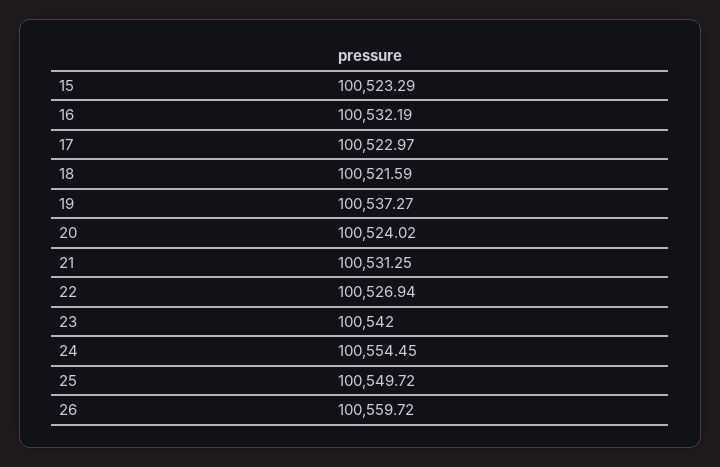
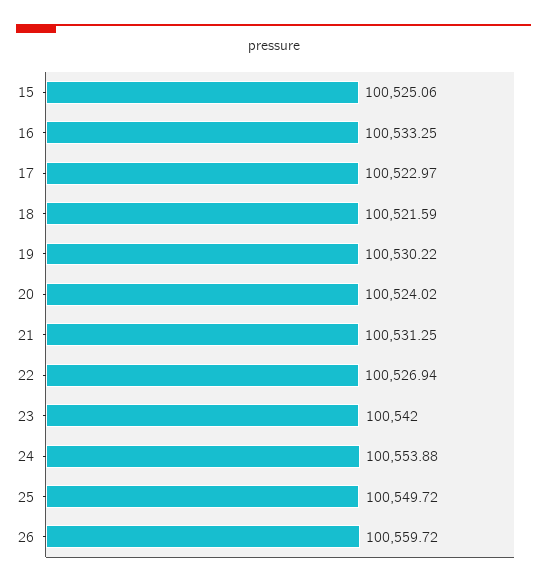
15: 100523.29 -> 100525.06
16: 100532.19 -> 100533.25
19: 100537.27 -> 100530.22
24: 100554.45 -> 100553.88

